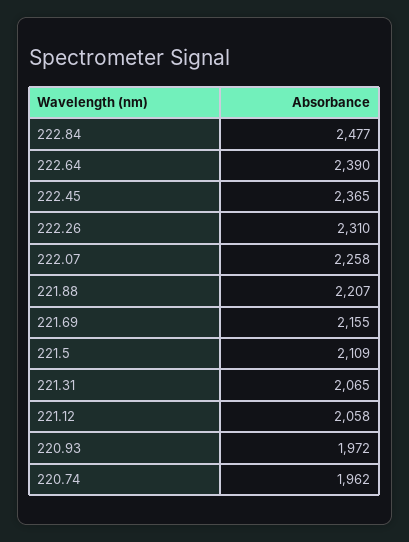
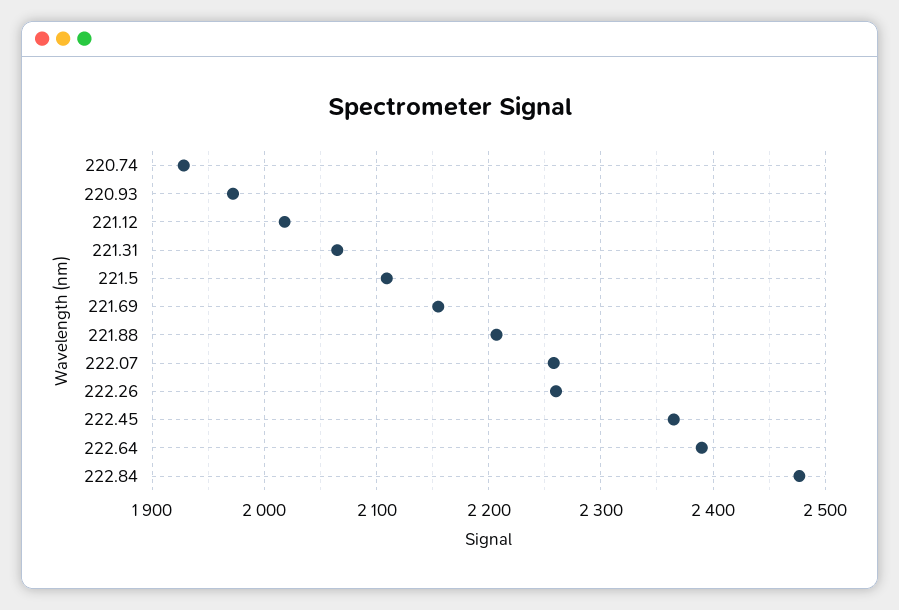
222.26: 2310 -> 2260
221.12: 2058 -> 2020
220.74: 1962 -> 1930

